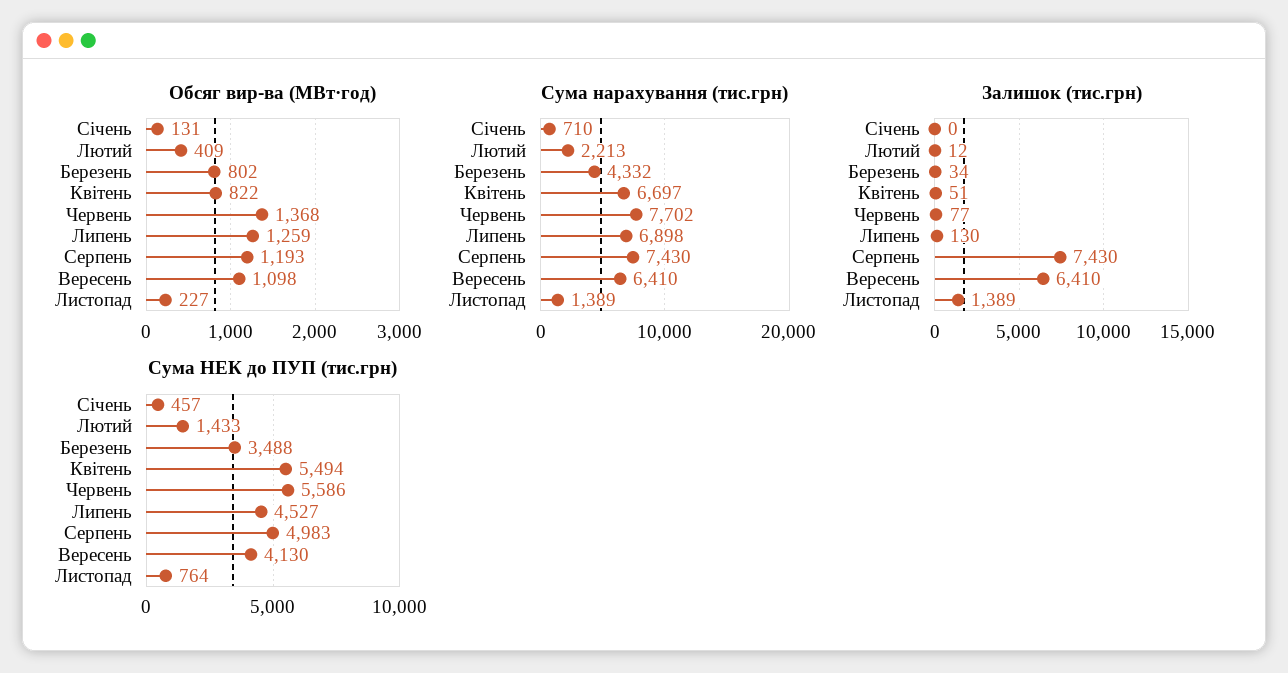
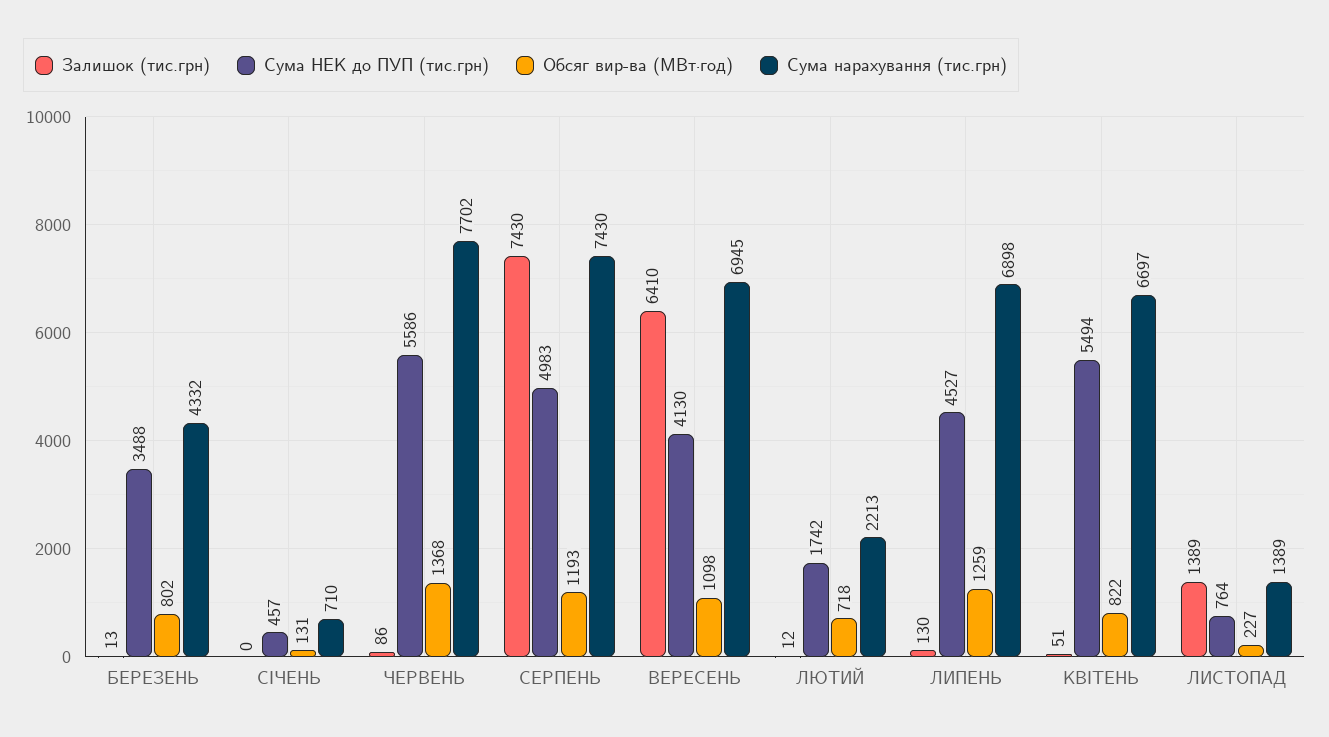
Обсяг вир-ва (МВт·год), Лютий: 409 -> 718
Сума нарахування (тис.грн), Вересень: 6410 -> 6945
Залишок (тис.грн), Березень: 34 -> 13
Залишок (тис.грн), Червень: 77 -> 86
Сума НЕК до ПУП (тис.грн), Лютий: 1433 -> 1742

